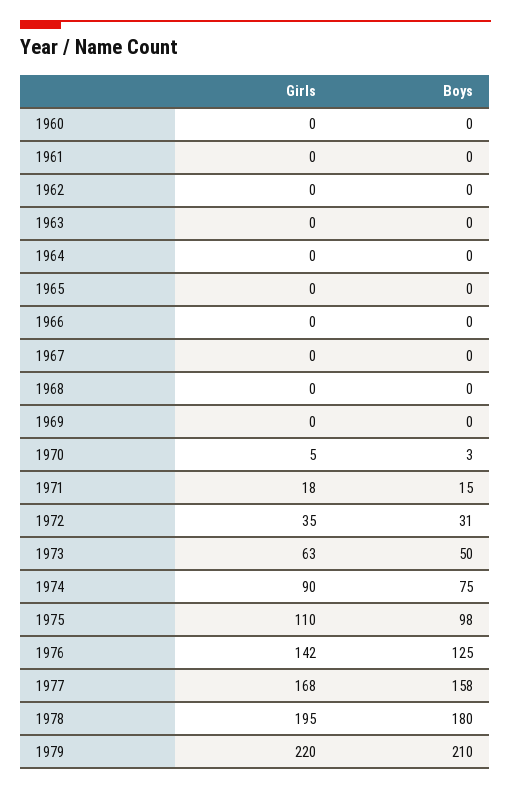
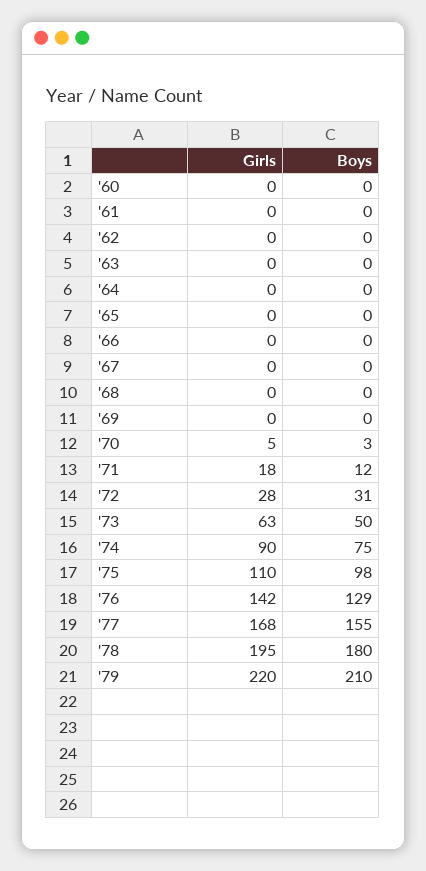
Boys, 1971: 15 -> 12
Girls, 1972: 35 -> 28
Boys, 1976: 125 -> 129
Boys, 1977: 158 -> 155

